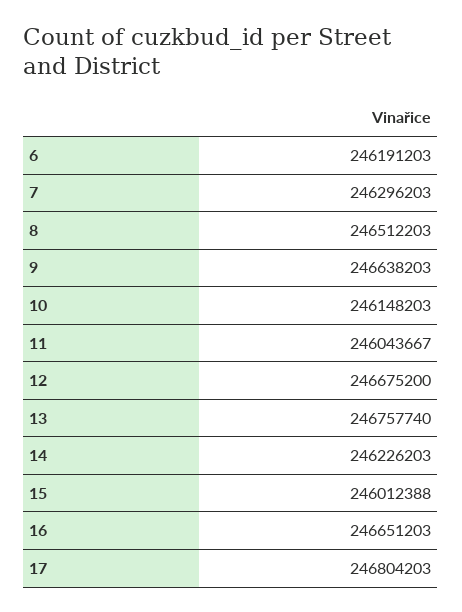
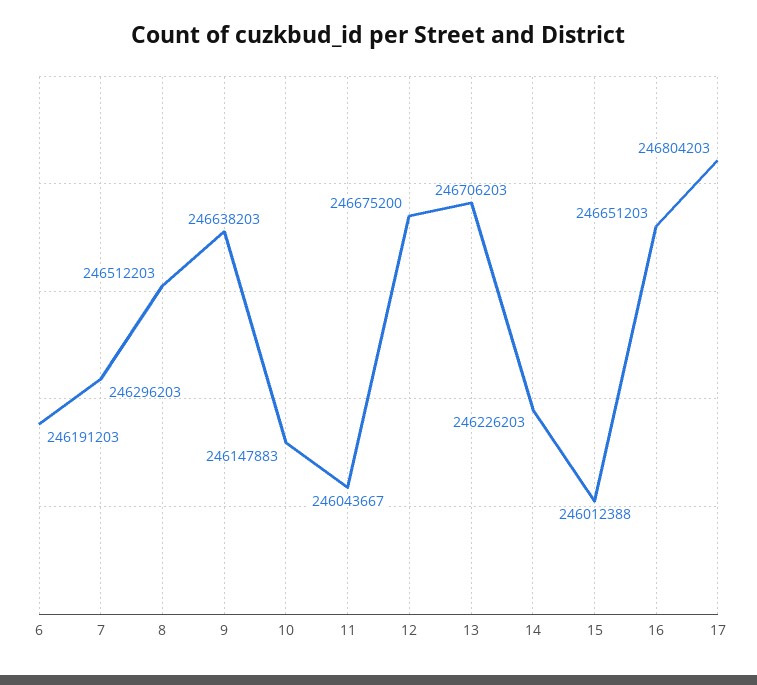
10: 246148203 -> 246147883
13: 246757740 -> 246706203

